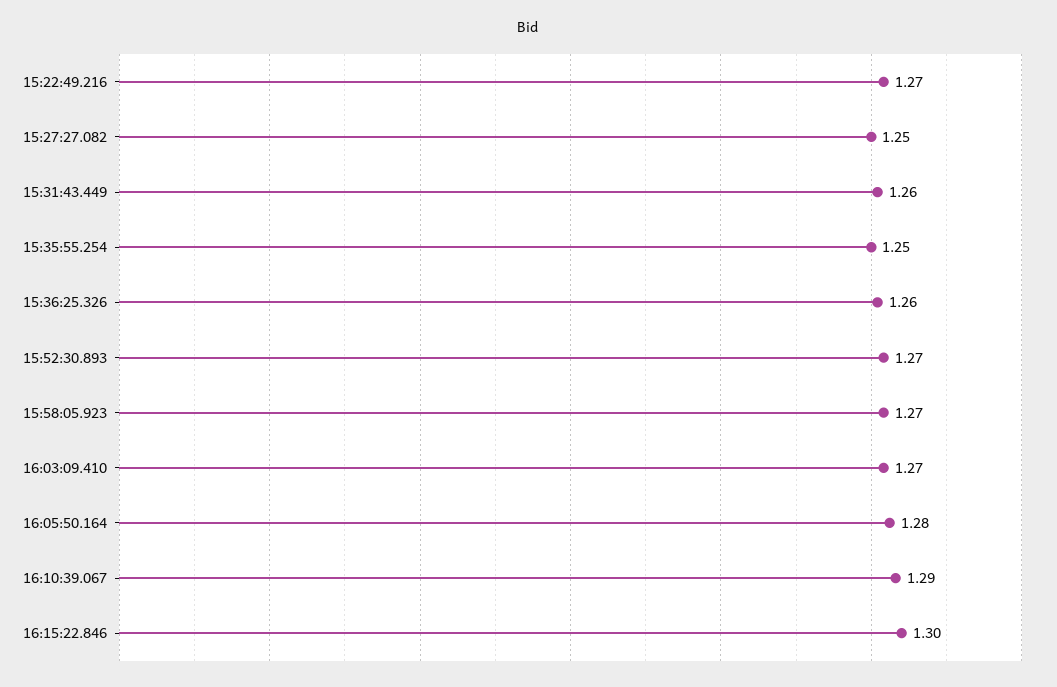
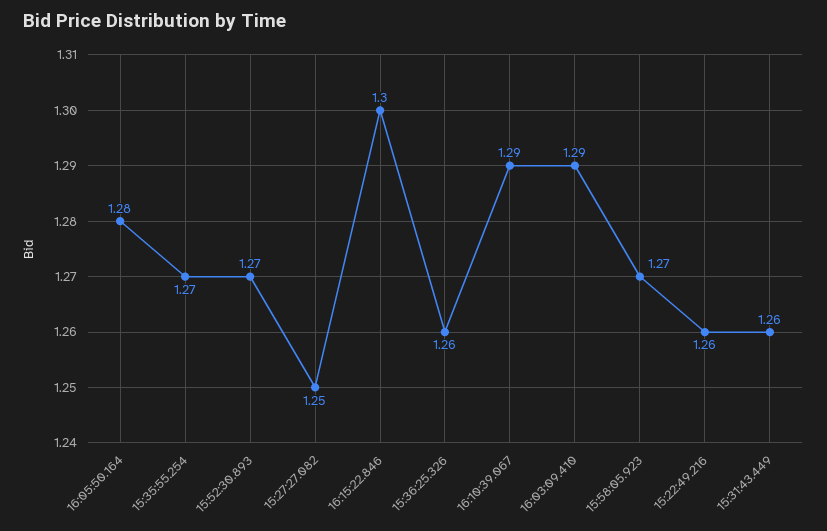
15:22:49.216: 1.27 -> 1.26
15:35:55.254: 1.25 -> 1.27
16:03:09.410: 1.27 -> 1.29

